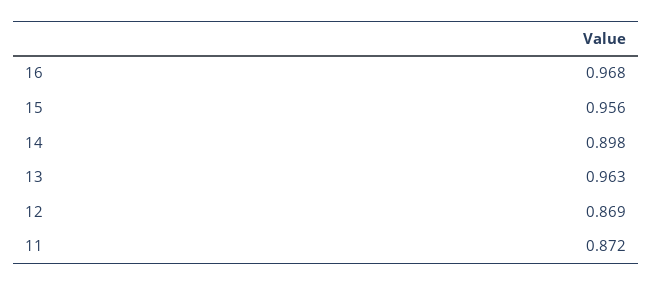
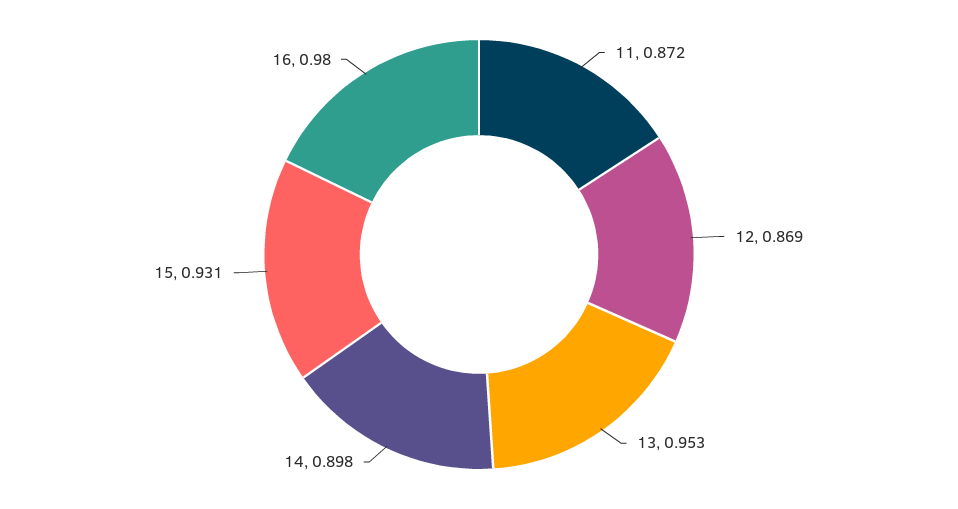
16: 0.968 -> 0.98
15: 0.956 -> 0.931
13: 0.963 -> 0.953

